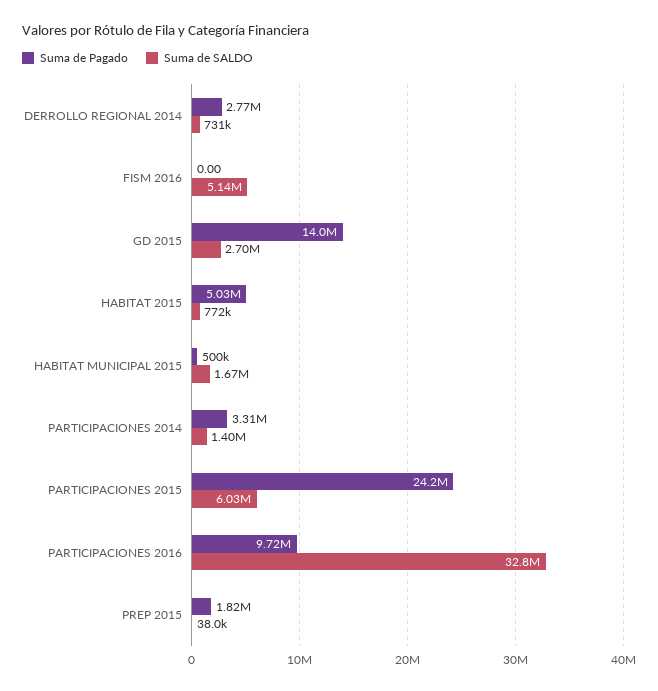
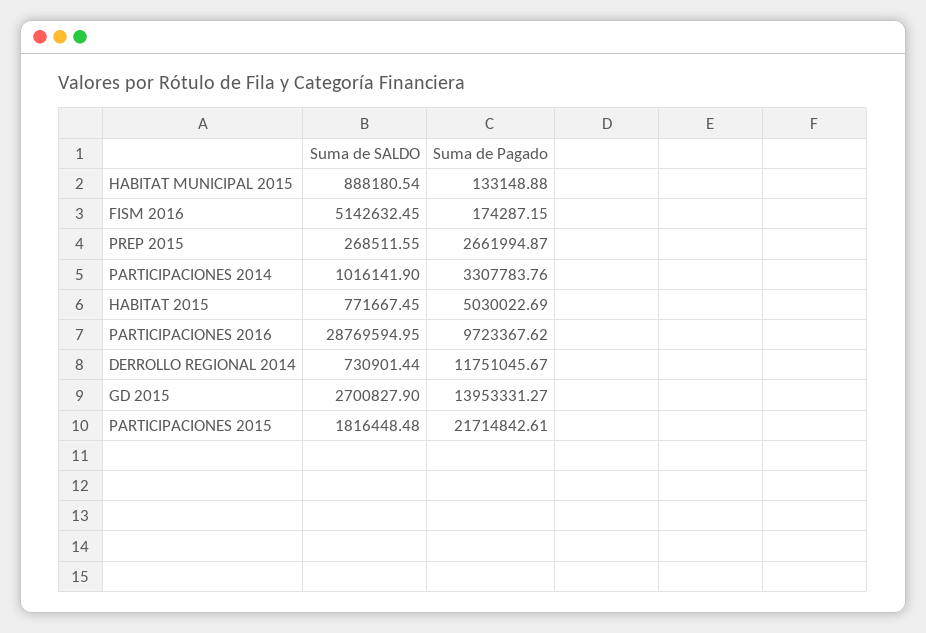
Suma de Pagado, DERROLLO REGIONAL 2014: 2770000 -> 11751045.67
Suma de Pagado, FISM 2016: 0 -> 174287.15
Suma de Pagado, HABITAT MUNICIPAL 2015: 500000 -> 133148.88
Suma de SALDO, HABITAT MUNICIPAL 2015: 1670000 -> 888180.54
Suma de SALDO, PARTICIPACIONES 2014: 1400000 -> 1016141.9
Suma de Pagado, PARTICIPACIONES 2015: 24200000 -> 21714842.61
Suma de SALDO, PARTICIPACIONES 2015: 6030000 -> 1816448.48
Suma de SALDO, PARTICIPACIONES 2016: 32800000 -> 28769594.95
Suma de Pagado, PREP 2015: 1820000 -> 2661994.87
Suma de SALDO, PREP 2015: 38000 -> 268511.55

